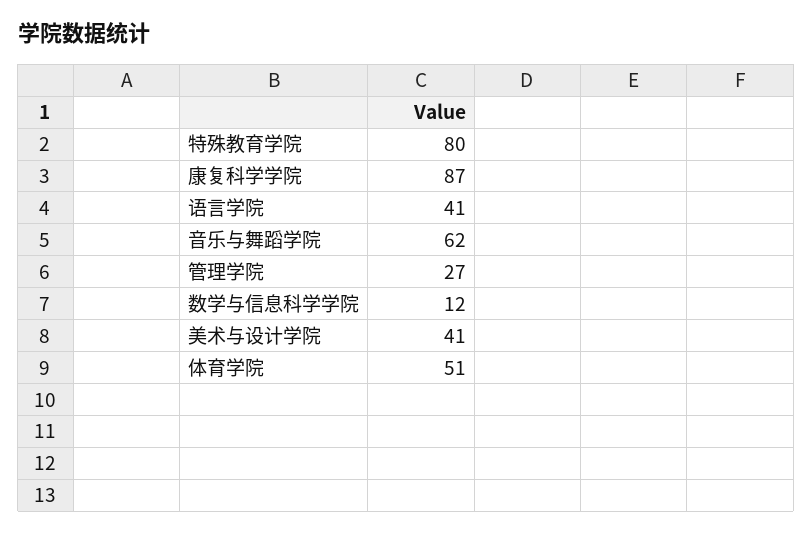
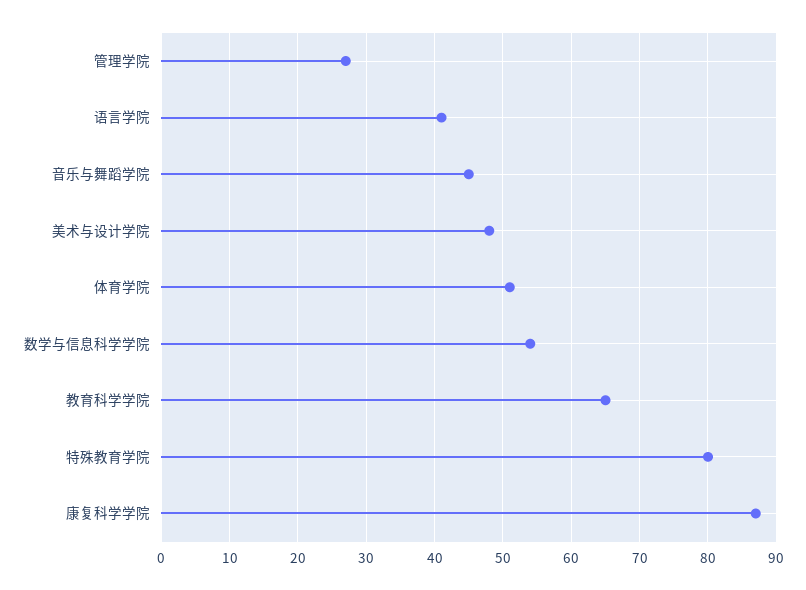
音乐与舞蹈学院: 62 -> 45
数学与信息科学学院: 12 -> 54
美术与设计学院: 41 -> 48
教育科学学院: none -> 65

